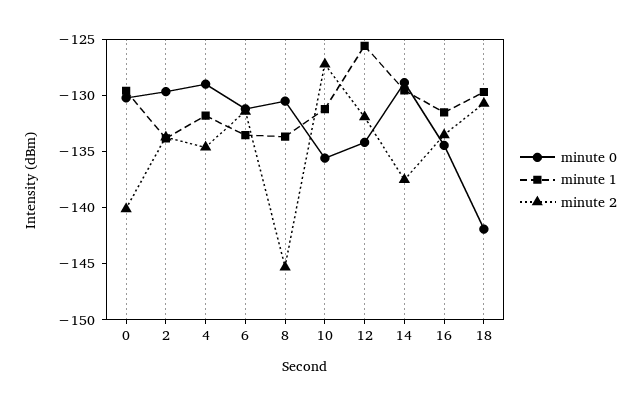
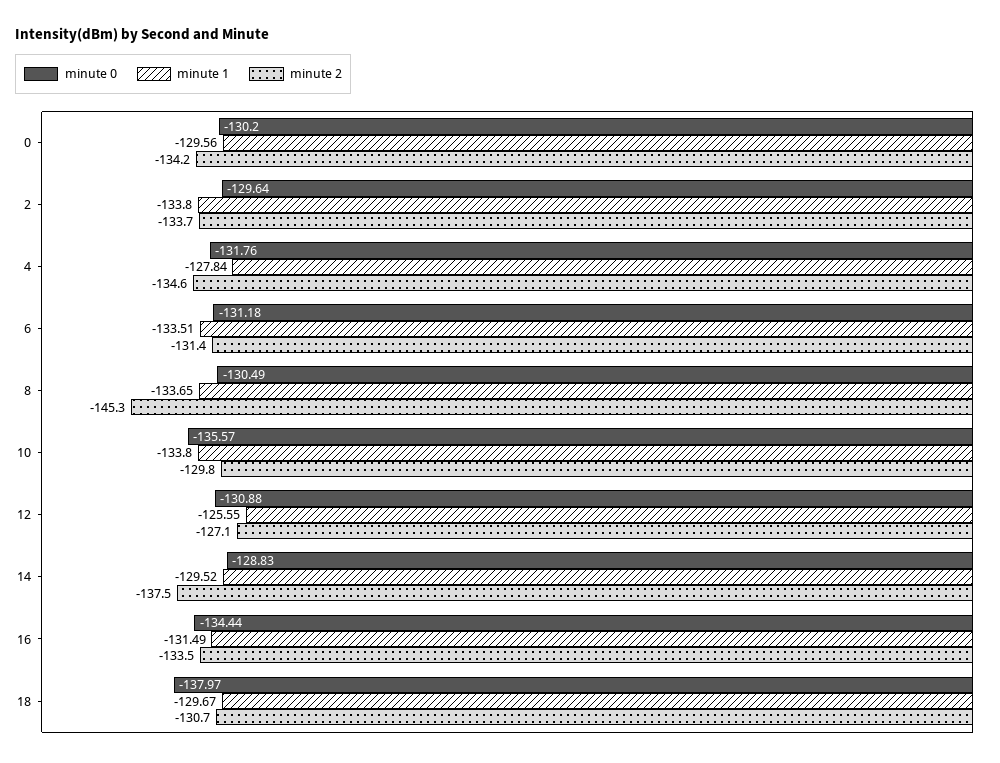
minute 2, 0: -140 -> -134.2
minute 0, 4: -129 -> -131.76
minute 1, 4: -132 -> -127.84
minute 1, 10: -131 -> -133.8
minute 2, 10: -127 -> -129.8
minute 0, 12: -134 -> -130.88
minute 2, 12: -132 -> -127.1
minute 0, 18: -142 -> -137.97

